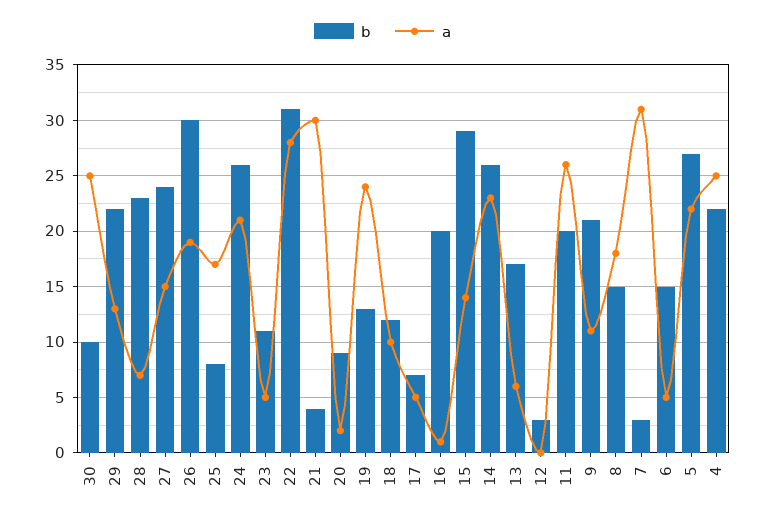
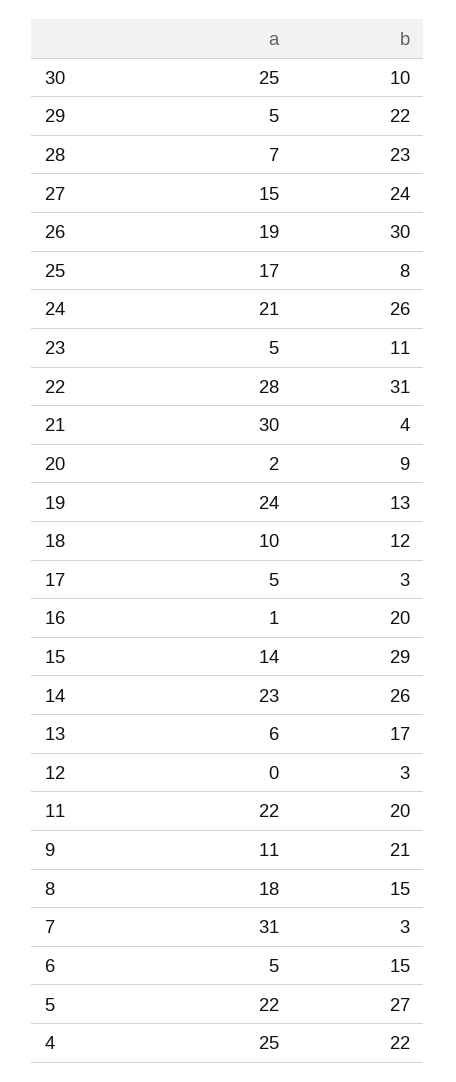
a, 29: 13 -> 5
b, 17: 7 -> 3
a, 11: 26 -> 22

